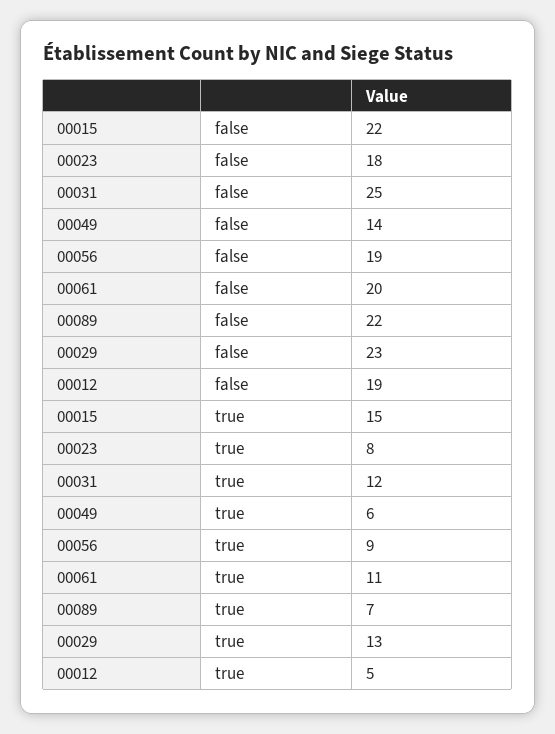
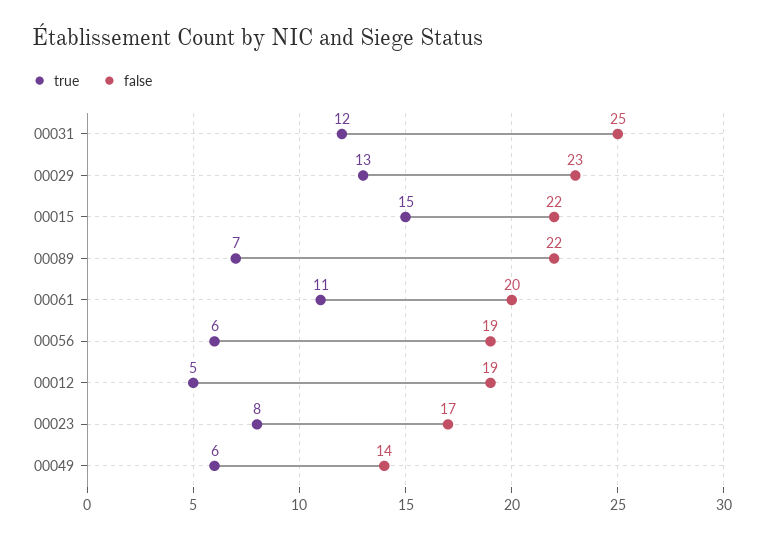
false, 00023: 18 -> 17
true, 00056: 9 -> 6

